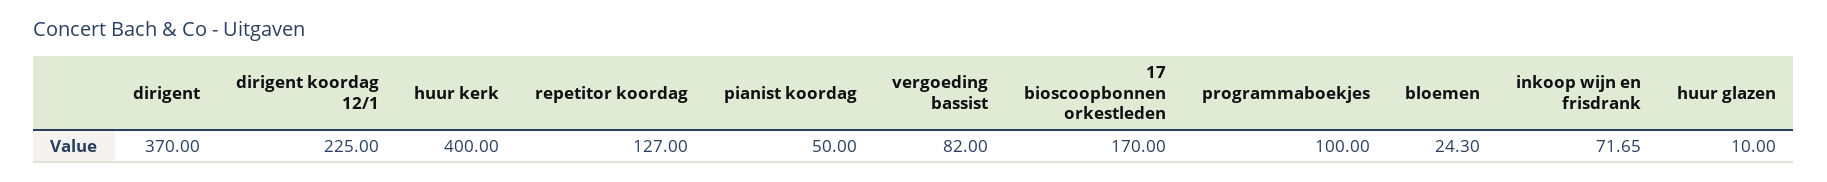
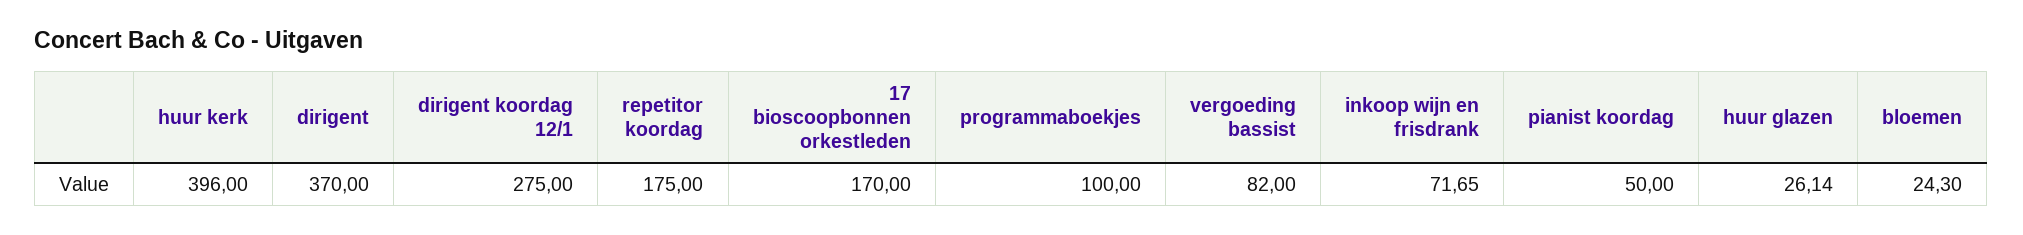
dirigent koordag 12/1: 225 -> 275
huur kerk: 400 -> 396
repetitor koordag: 127 -> 175
huur glazen: 10 -> 26.14

